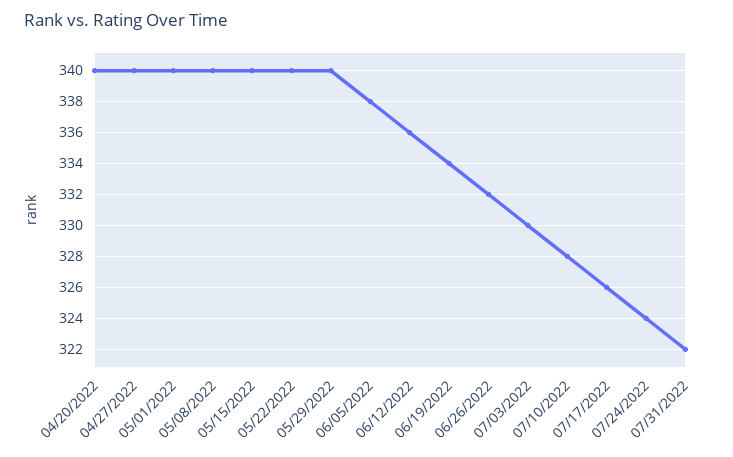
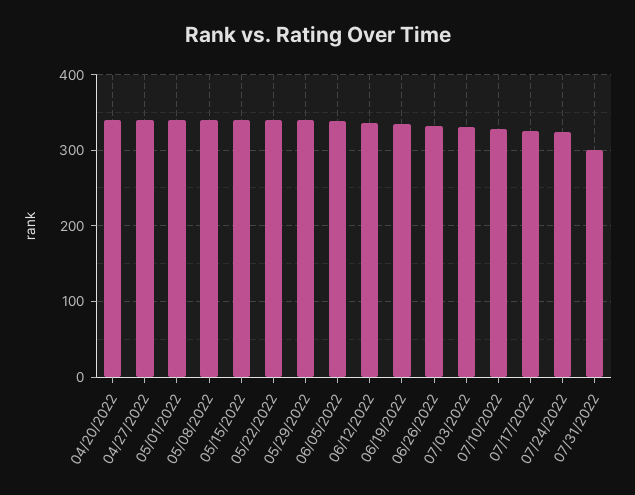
07/31/2022: 322 -> 300

